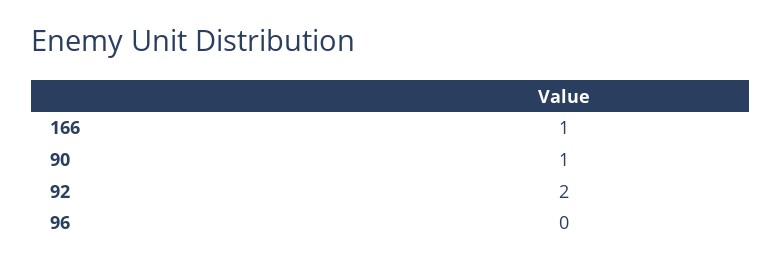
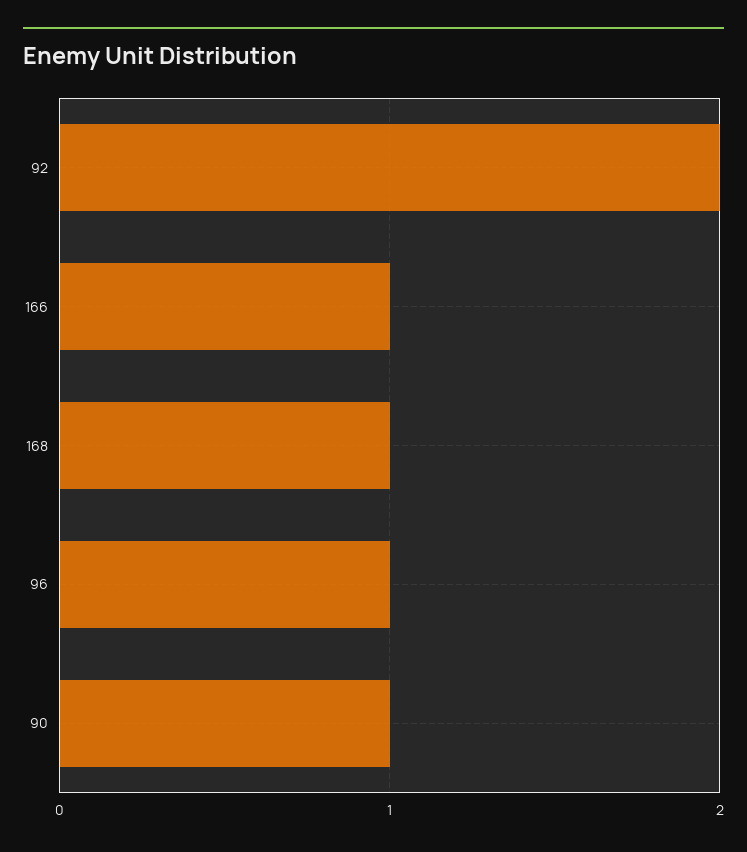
96: 0 -> 1
168: none -> 1

